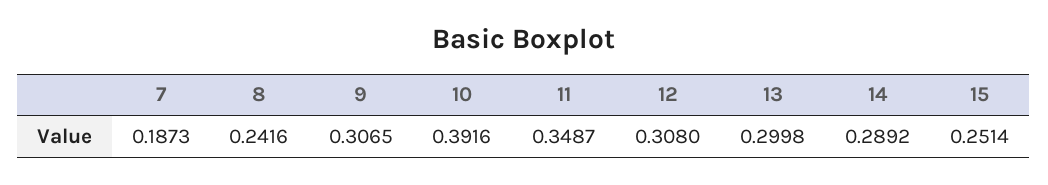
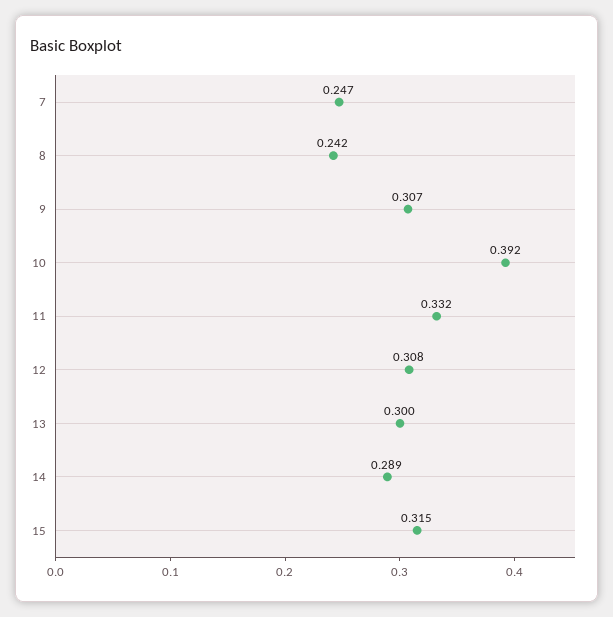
7: 0.1873 -> 0.247
11: 0.3487 -> 0.332
15: 0.2514 -> 0.315

